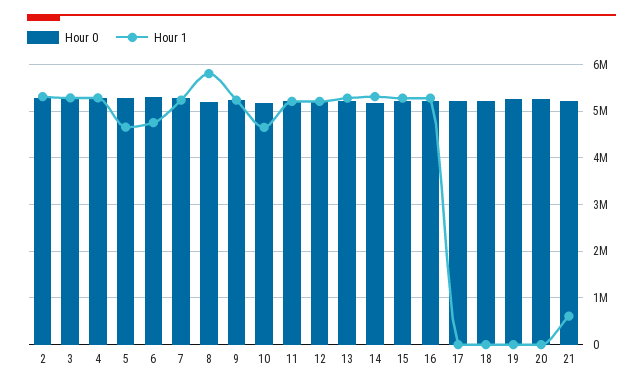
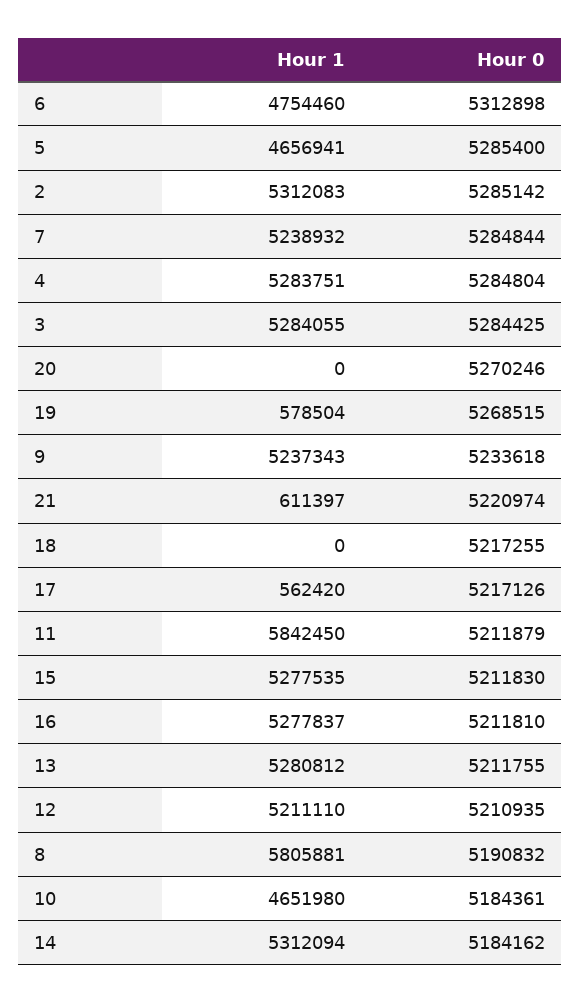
Hour 1, 11: 5200000 -> 5842450
Hour 1, 17: 0 -> 562420
Hour 1, 19: 0 -> 578504

